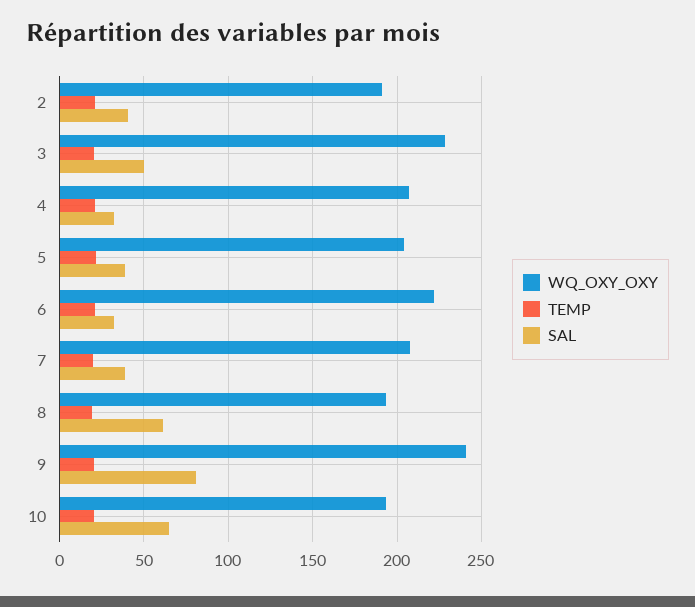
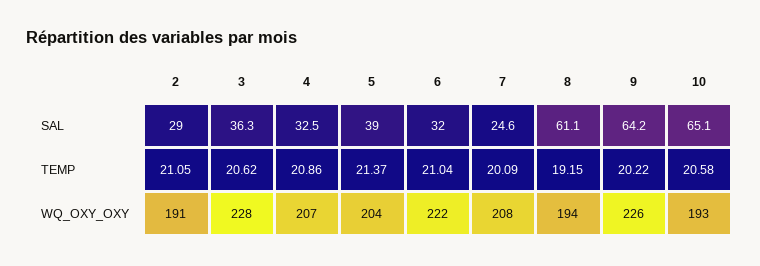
SAL, 2: 40 -> 29
SAL, 3: 50 -> 36.3
SAL, 7: 40 -> 24.6
WQ_OXY_OXY, 9: 240 -> 226
SAL, 9: 80 -> 64.2

